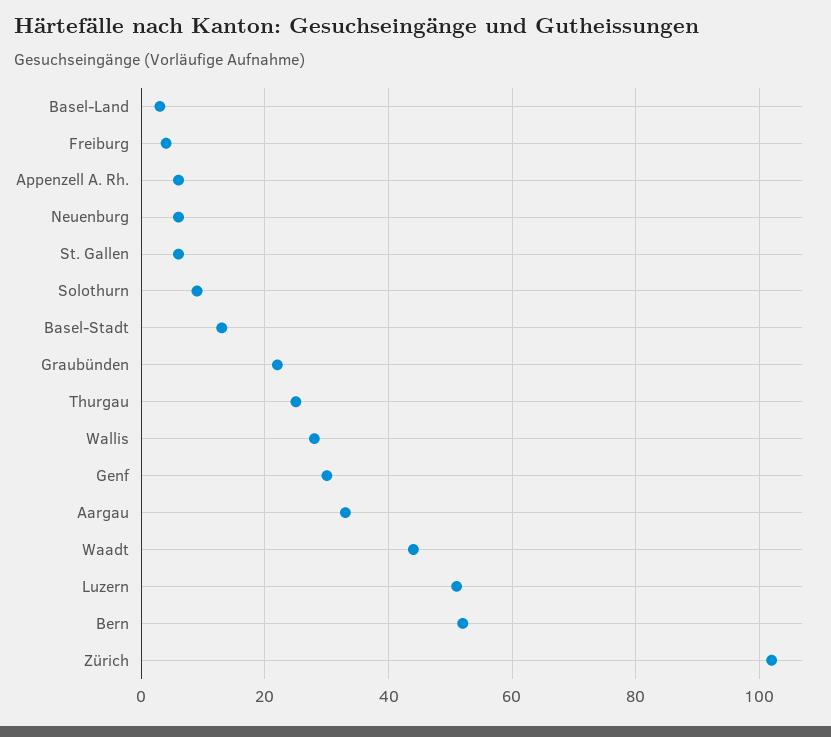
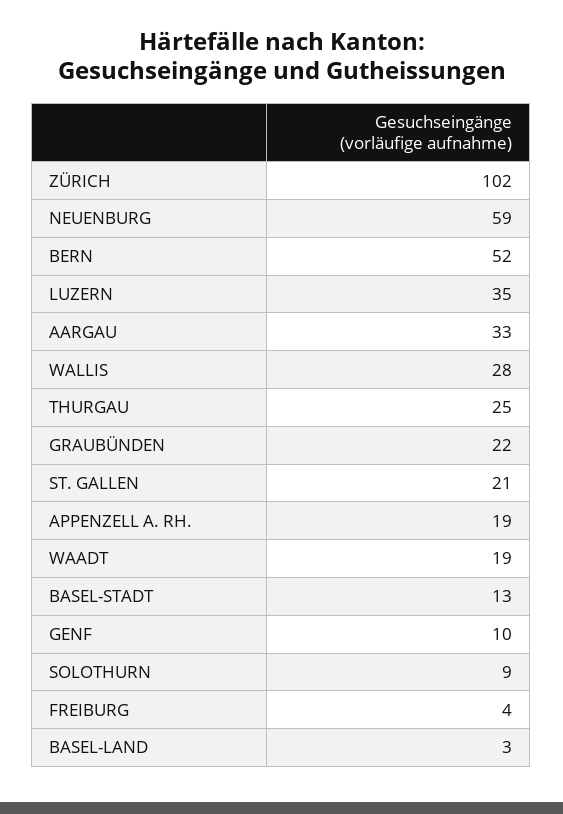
Appenzell A. Rh.: 5 -> 19
Neuenburg: 5 -> 59
St. Gallen: 5 -> 21
Genf: 30 -> 10
Waadt: 45 -> 19
Luzern: 50 -> 35

